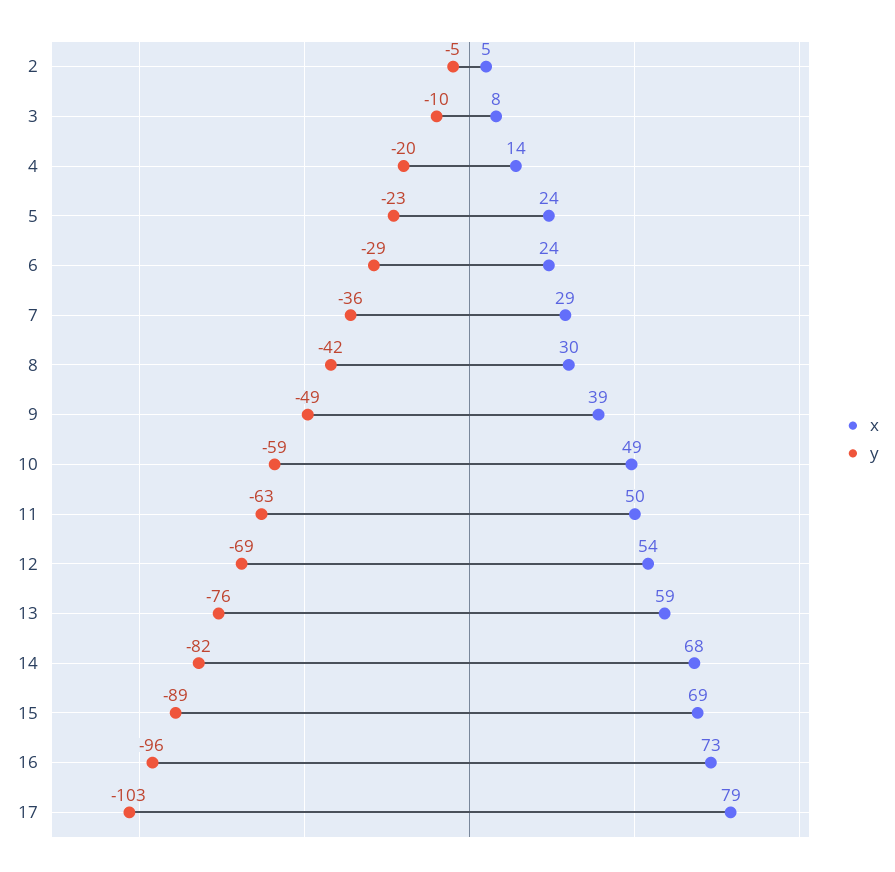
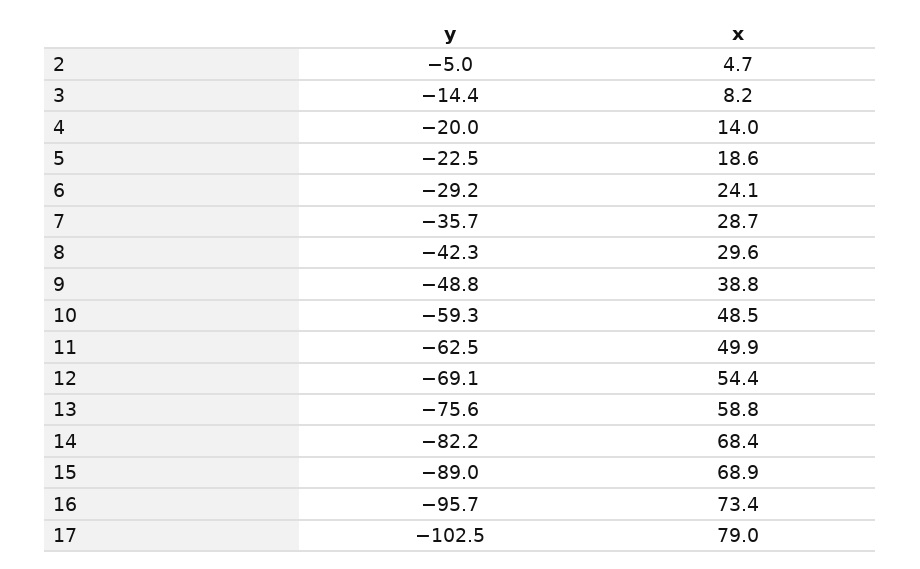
y, 3: -10 -> -14.4
x, 5: 24 -> 18.6

